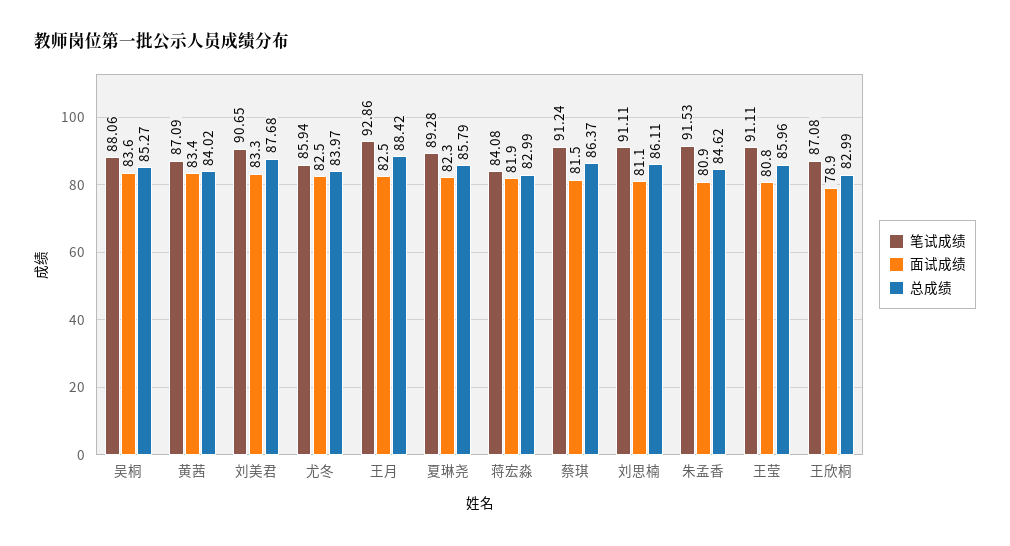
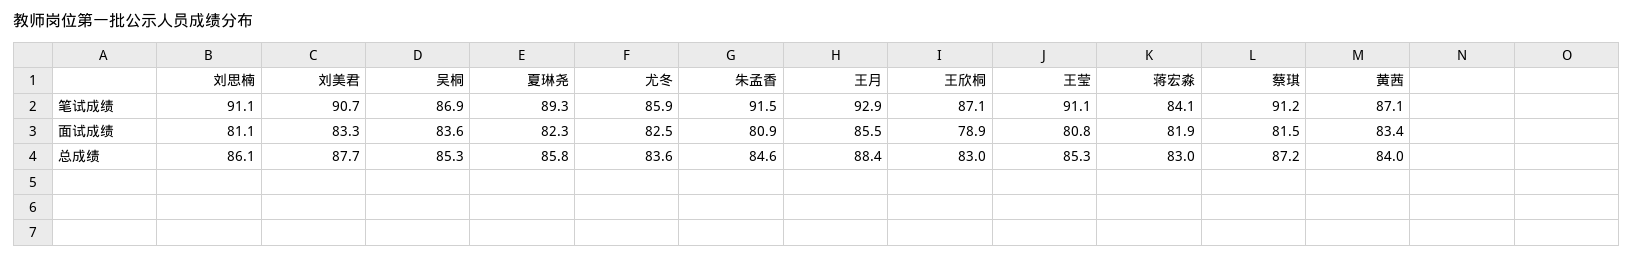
笔试成绩, 吴桐: 88.06 -> 86.9
总成绩, 尤冬: 83.97 -> 83.6
面试成绩, 王月: 82.5 -> 85.5
总成绩, 蔡琪: 86.37 -> 87.2
总成绩, 王莹: 85.96 -> 85.3

